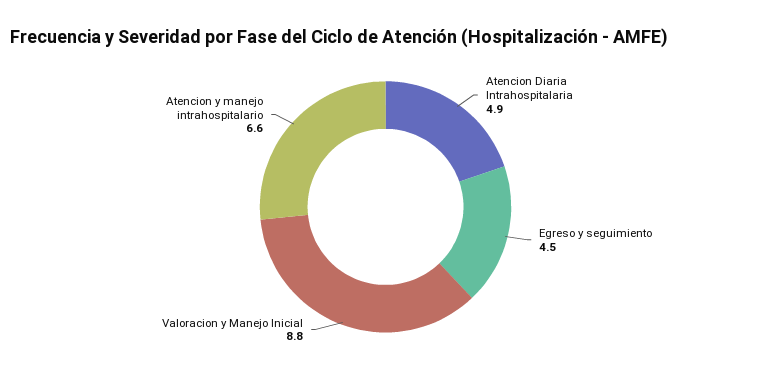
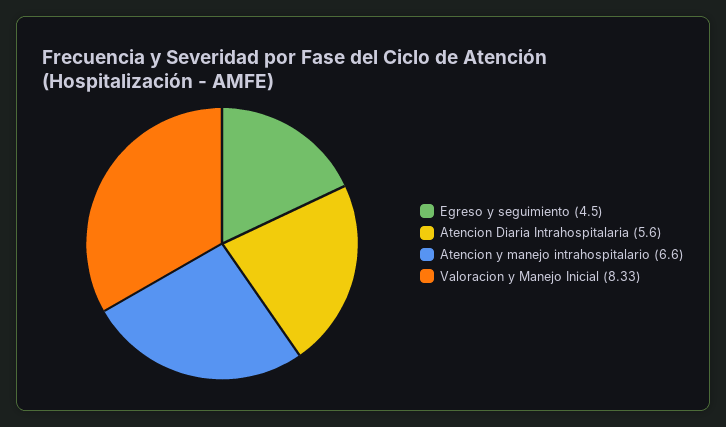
Atencion Diaria Intrahospitalaria: 4.9 -> 5.6
Valoracion y Manejo Inicial: 8.8 -> 8.33

